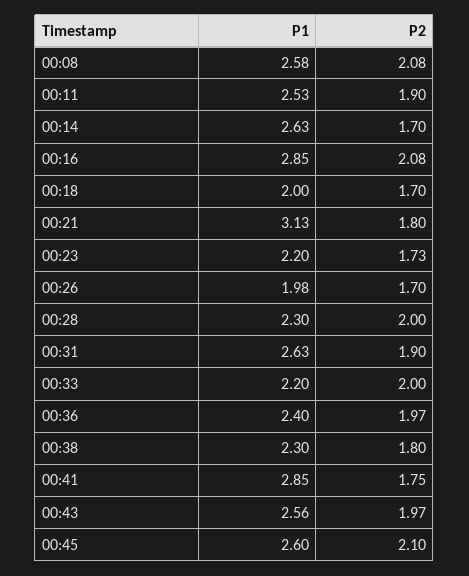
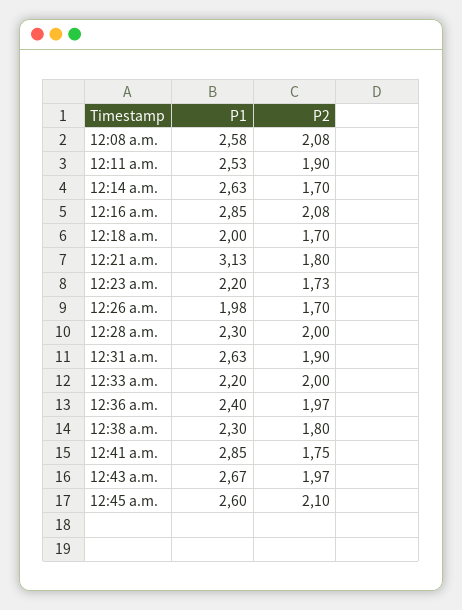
P1, 00:43: 2.56 -> 2.67

